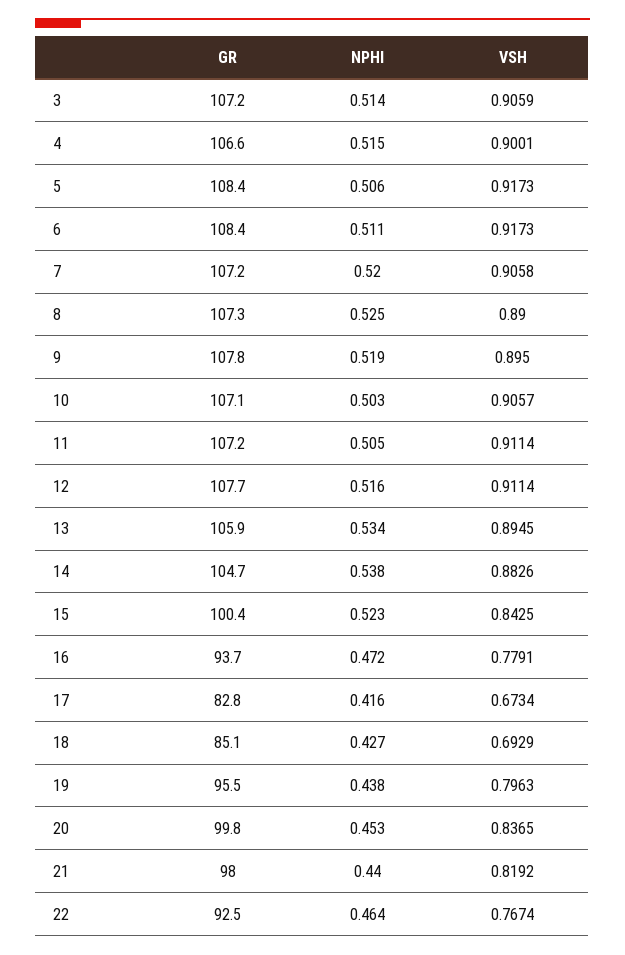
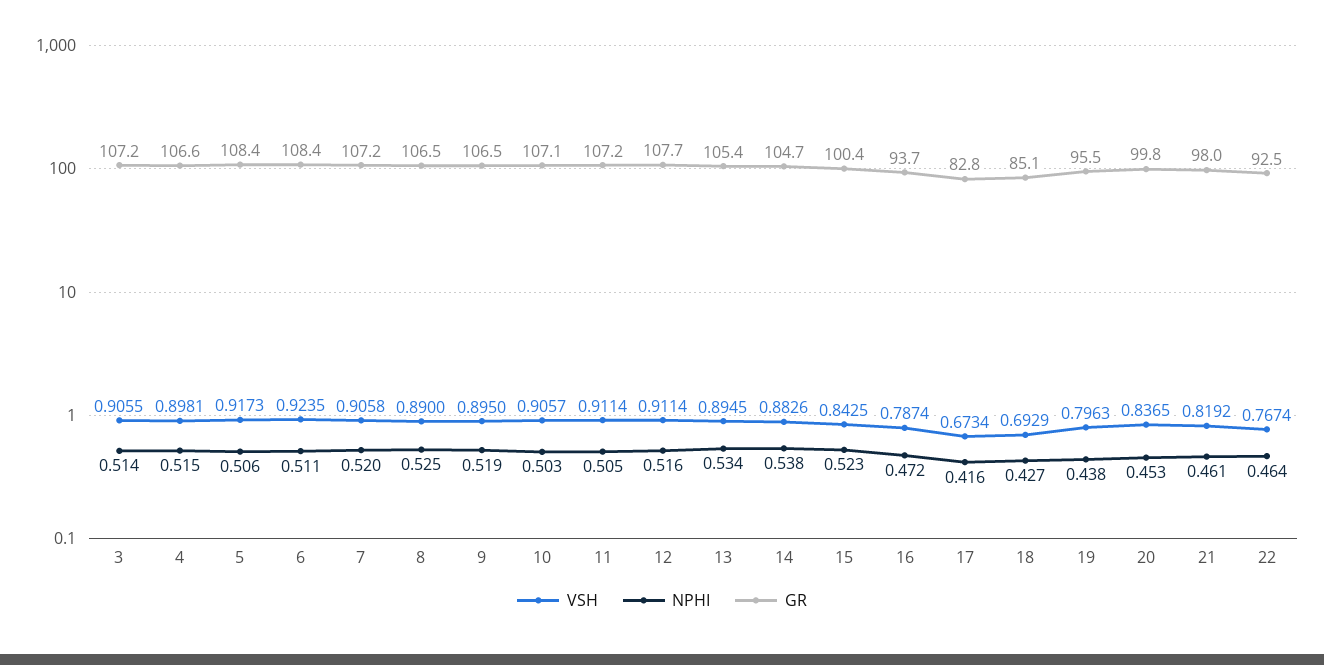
VSH, 3: 0.9059 -> 0.9055
VSH, 4: 0.9001 -> 0.8981
VSH, 6: 0.9173 -> 0.9235
GR, 8: 107.3 -> 106.5
GR, 9: 107.8 -> 106.5
GR, 13: 105.9 -> 105.4
VSH, 16: 0.7791 -> 0.7874
NPHI, 21: 0.44 -> 0.461

